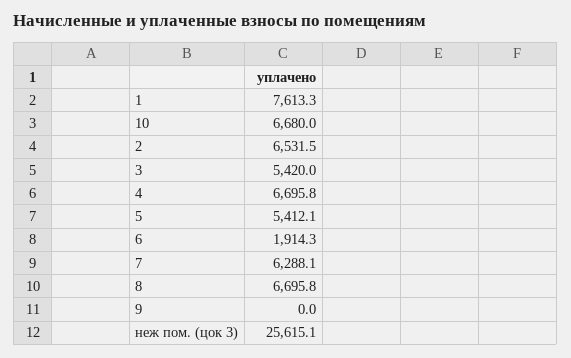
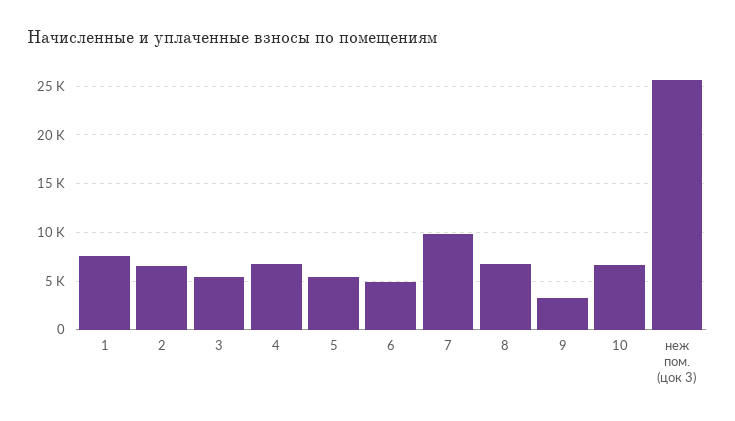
6: 1914.3 -> 5000
7: 6288.1 -> 10000
9: 0 -> 3000

